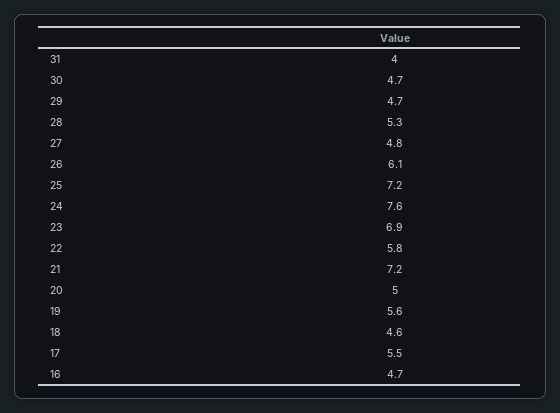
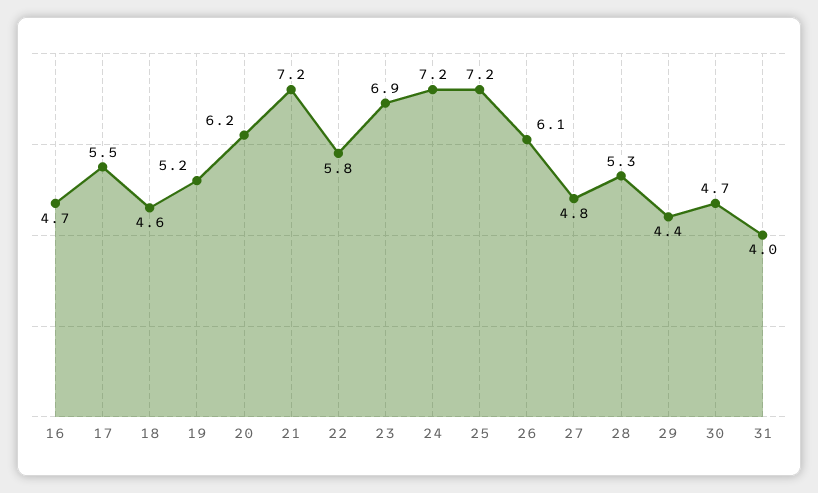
29: 4.7 -> 4.4
24: 7.6 -> 7.2
20: 5 -> 6.2
19: 5.6 -> 5.2

